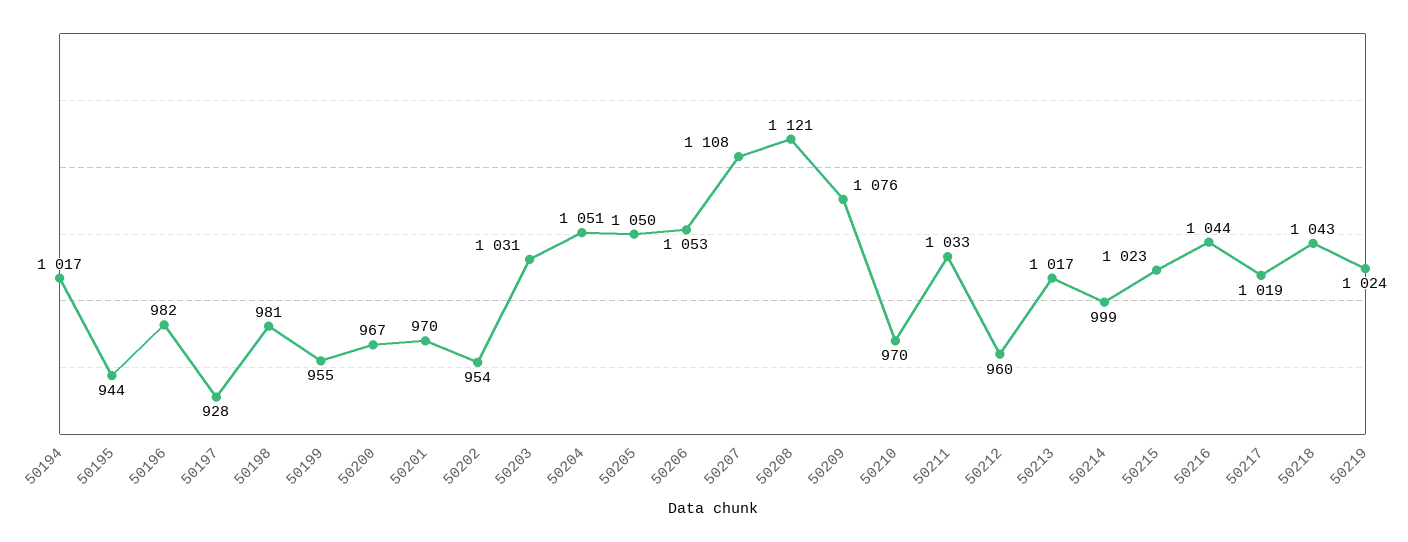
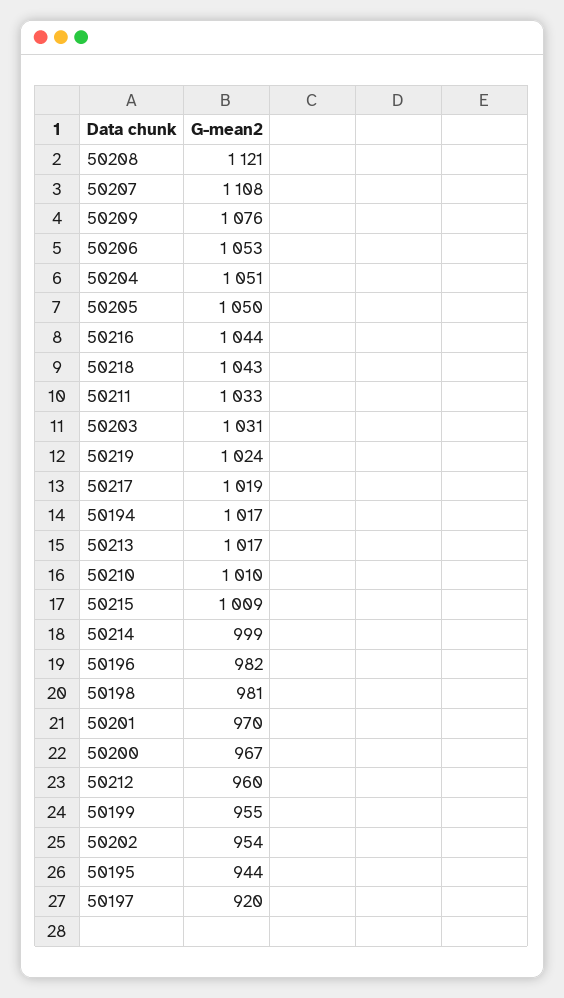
50197: 928 -> 920
50210: 970 -> 1010
50215: 1023 -> 1009

